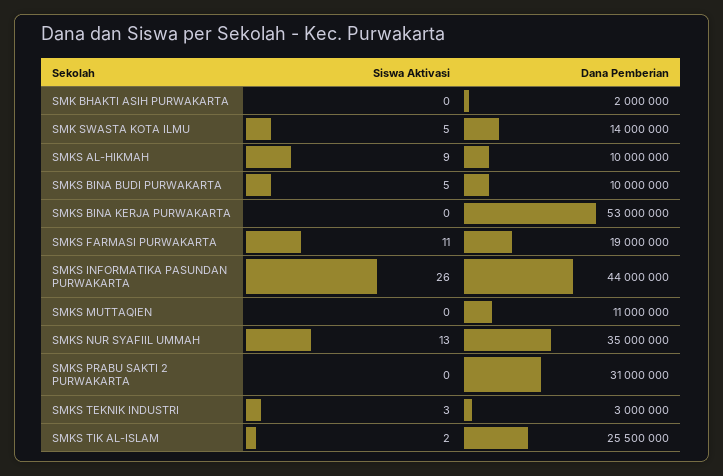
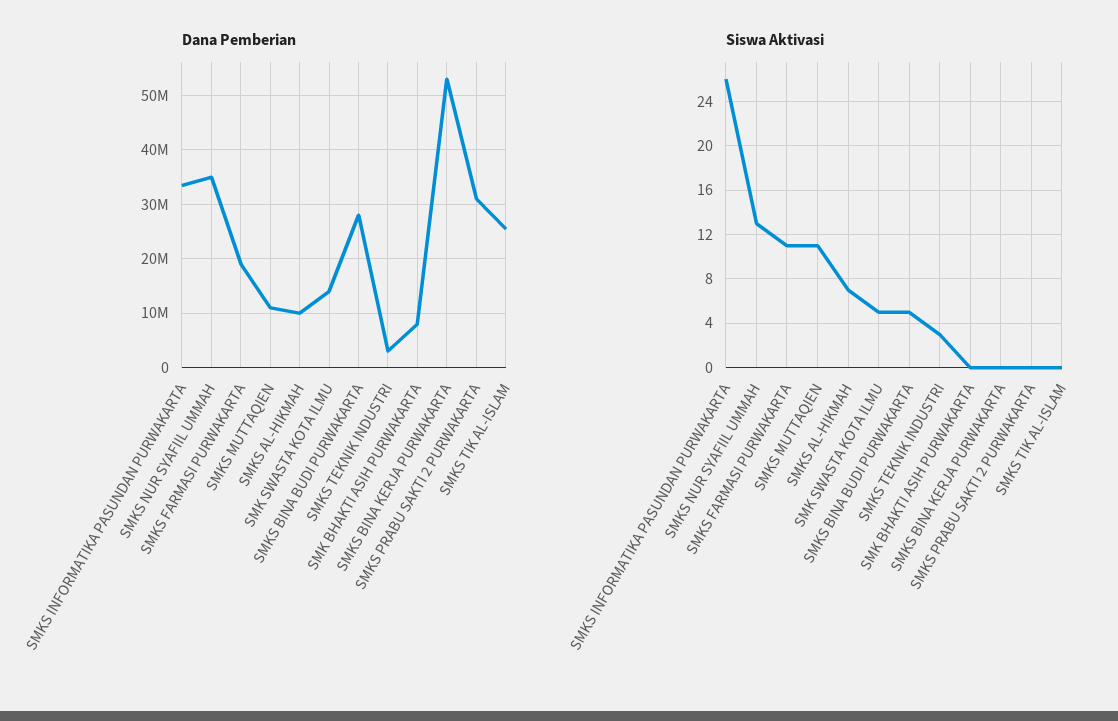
Dana Pemberian, SMK BHAKTI ASIH PURWAKARTA: 2000000 -> 8000000
Siswa Aktivasi, SMKS AL-HIKMAH: 9 -> 7
Dana Pemberian, SMKS BINA BUDI PURWAKARTA: 10000000 -> 28000000
Dana Pemberian, SMKS INFORMATIKA PASUNDAN PURWAKARTA: 44000000 -> 34000000
Siswa Aktivasi, SMKS MUTTAQIEN: 0 -> 11
Siswa Aktivasi, SMKS TIK AL-ISLAM: 2 -> 0

